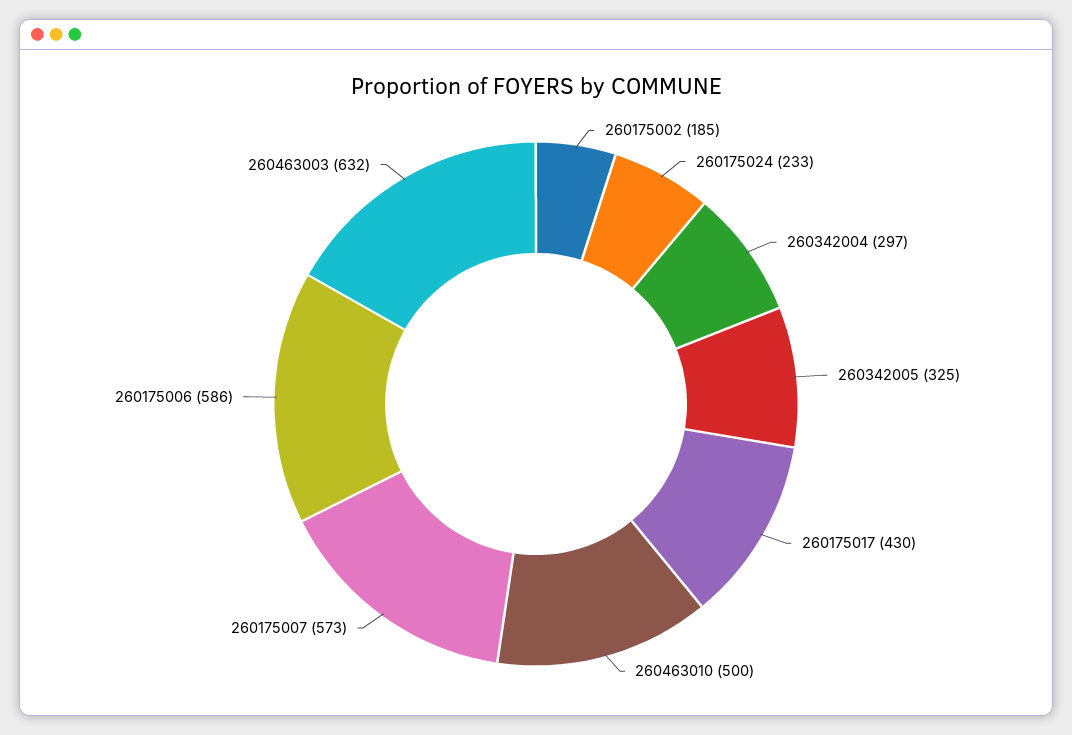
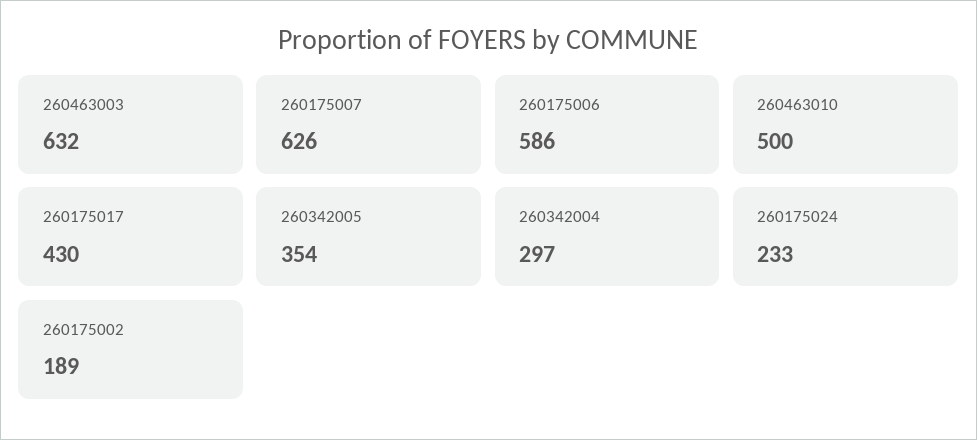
260175002: 185 -> 189
260342005: 325 -> 354
260175007: 573 -> 626

